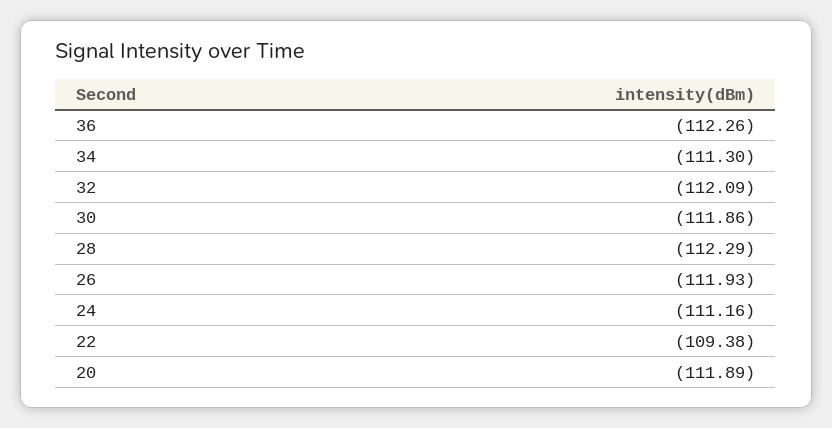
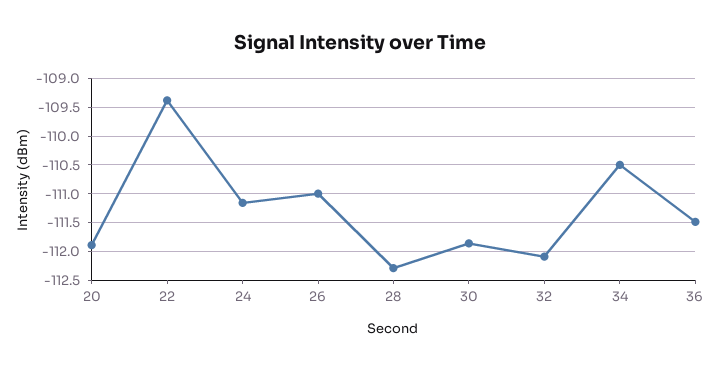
36: -112.26 -> -111.5
34: -111.3 -> -110.5
26: -111.93 -> -111

